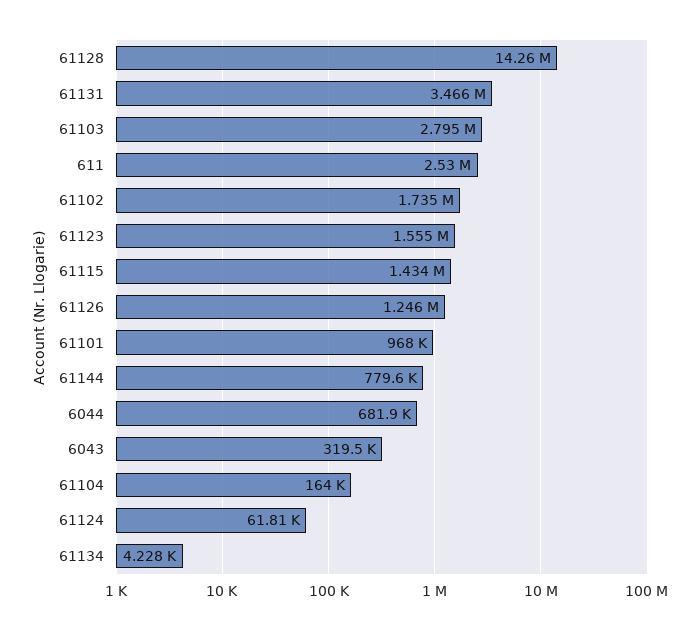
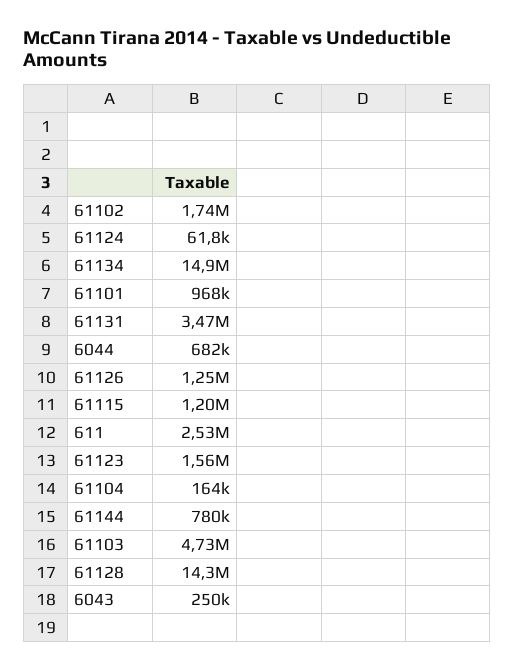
61103: 2795000 -> 4730000
61115: 1434000 -> 1200000
6043: 319500 -> 250000
61134: 4228 -> 14900000

